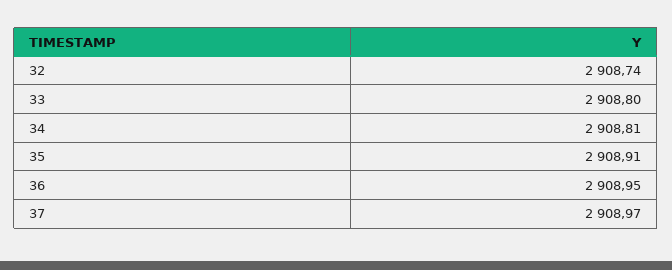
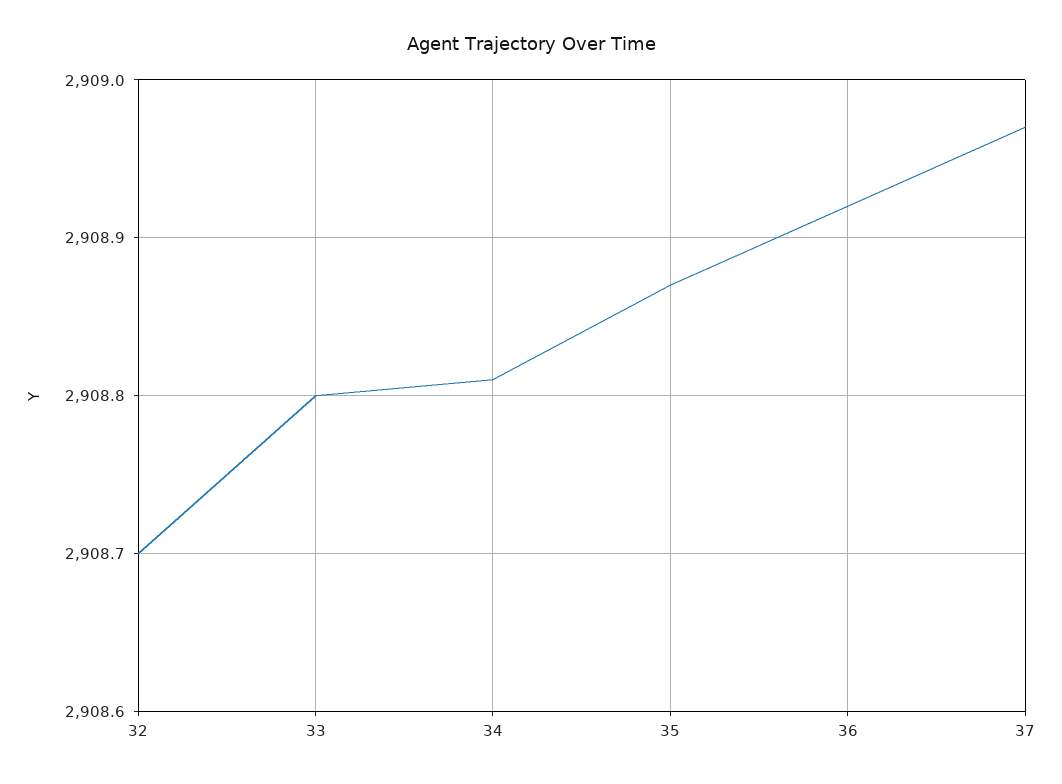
32: 2908.74 -> 2908.7
35: 2908.91 -> 2908.87
36: 2908.95 -> 2908.92

